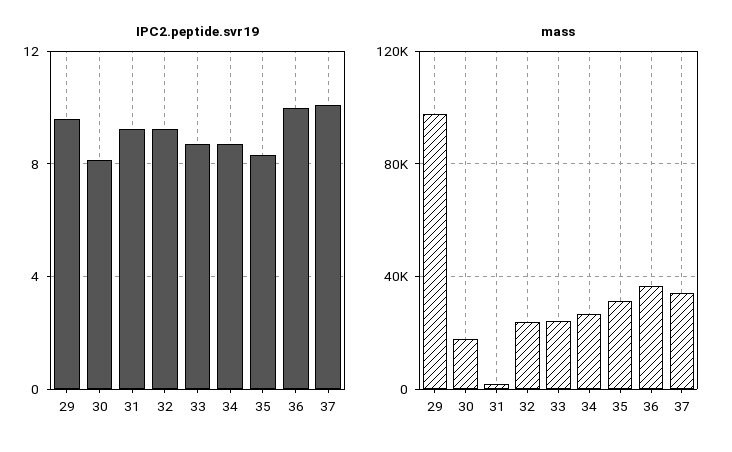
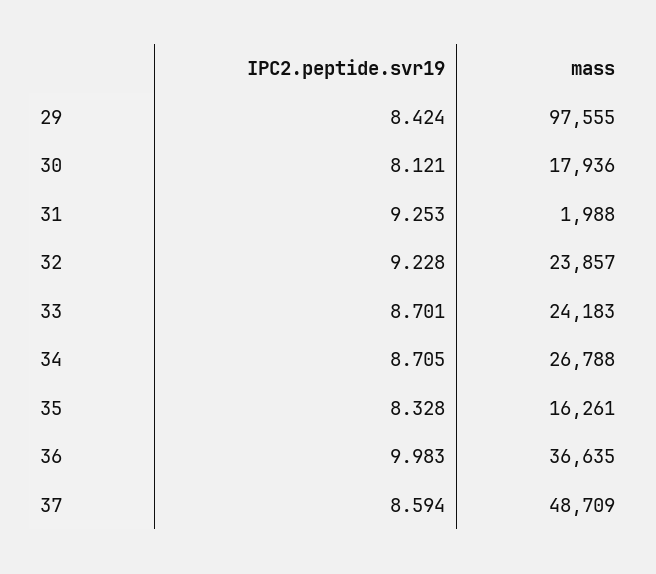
IPC2.peptide.svr19, 29: 9.5 -> 8.424
IPC2.peptide.svr19, 37: 10 -> 8.594
mass, 35: 30000 -> 16261
mass, 37: 35000 -> 48709

